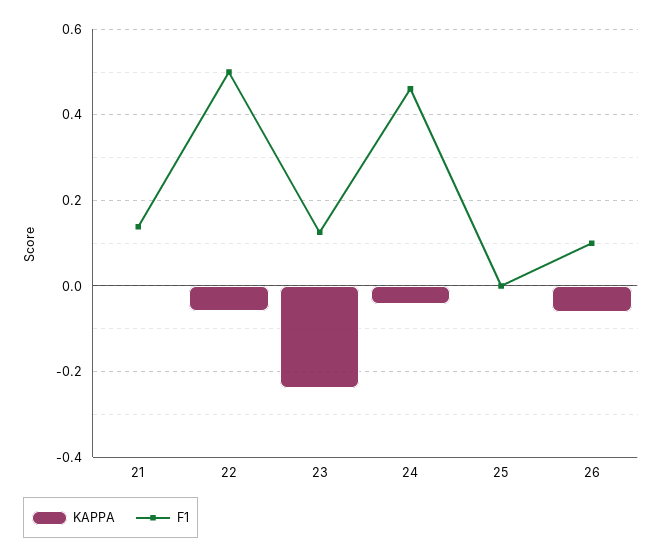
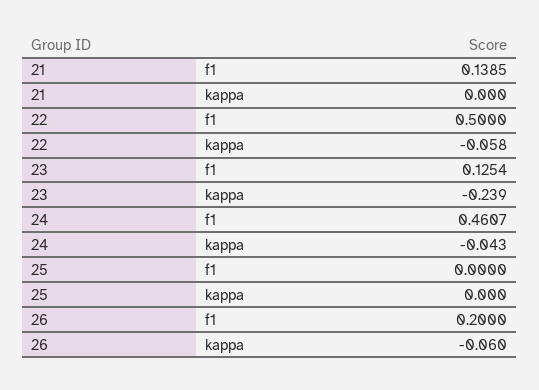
F1, 26: 0.1 -> 0.2

